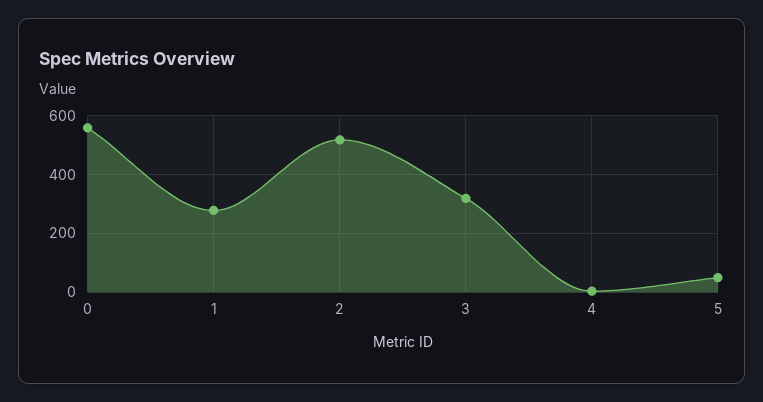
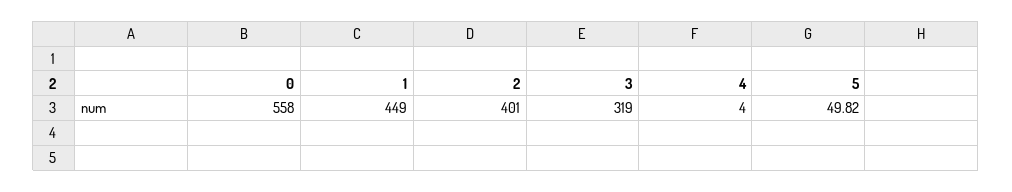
1: 275 -> 449
2: 525 -> 401

